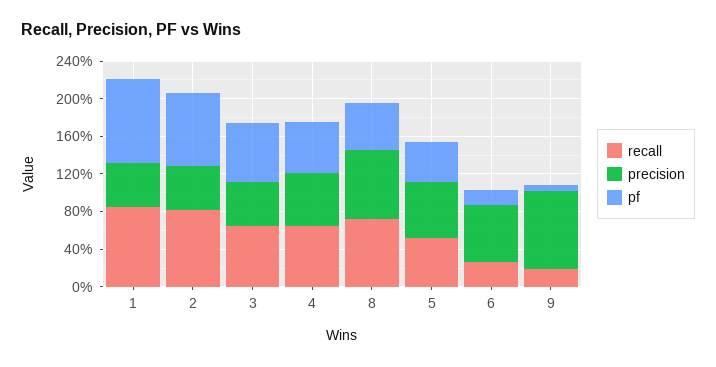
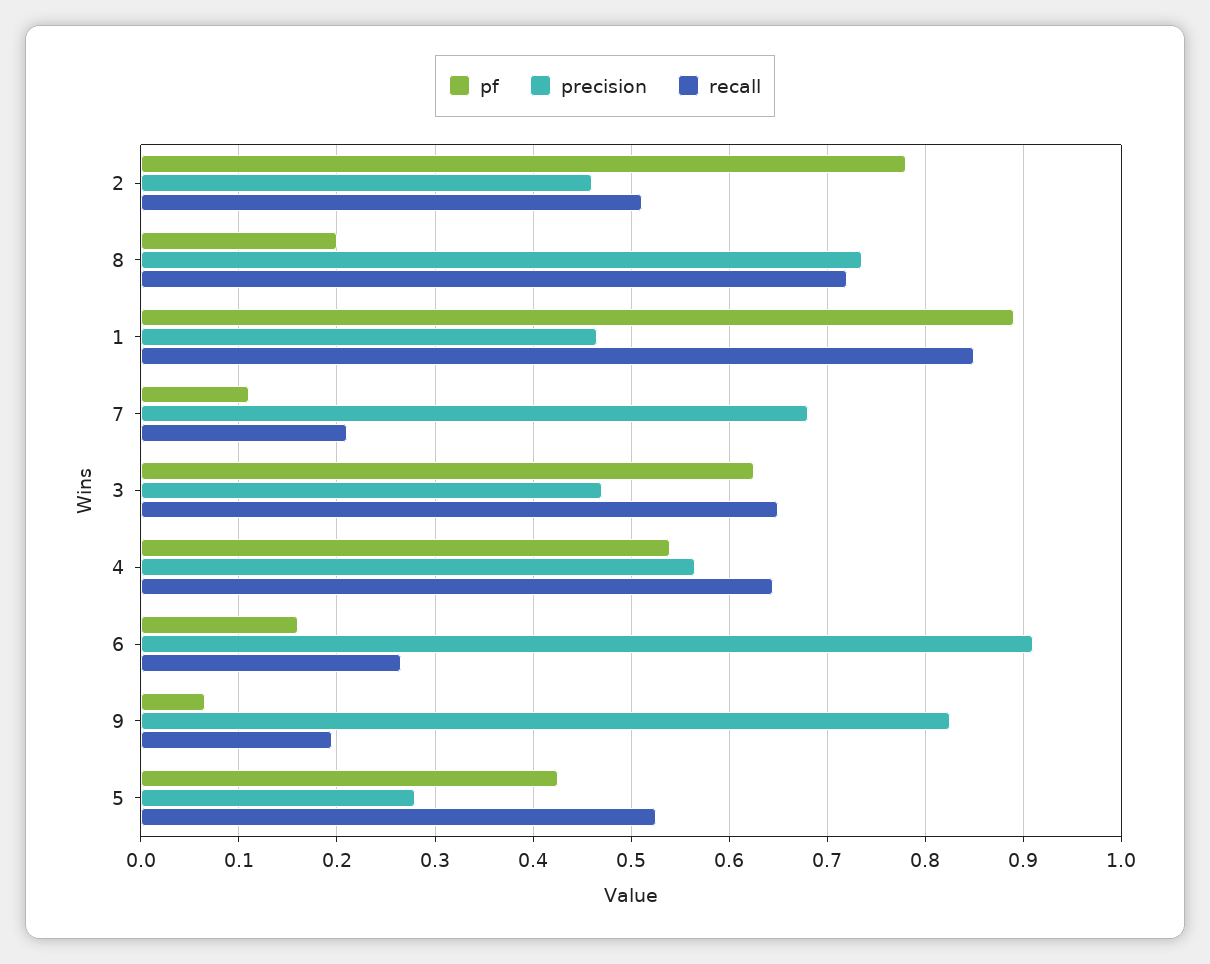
recall, 2: 0.8 -> 0.51
pf, 8: 0.5 -> 0.2
precision, 5: 0.6 -> 0.28
precision, 6: 0.6 -> 0.91
pf, 7: none -> 0.11
precision, 7: none -> 0.68
recall, 7: none -> 0.21

